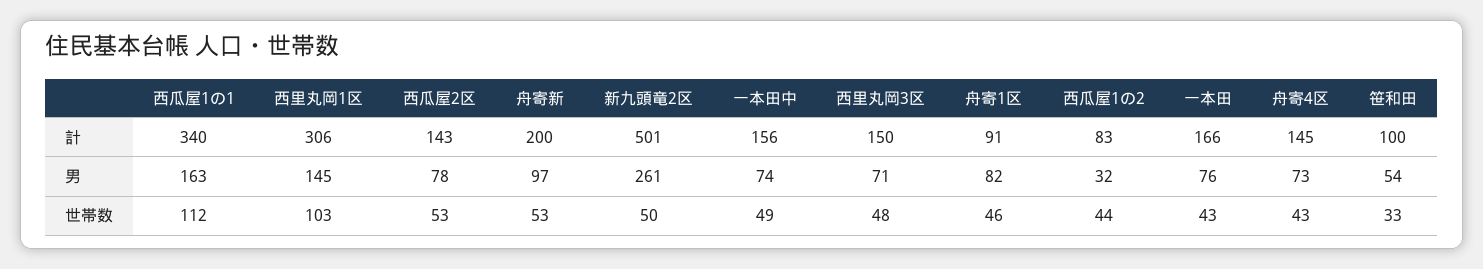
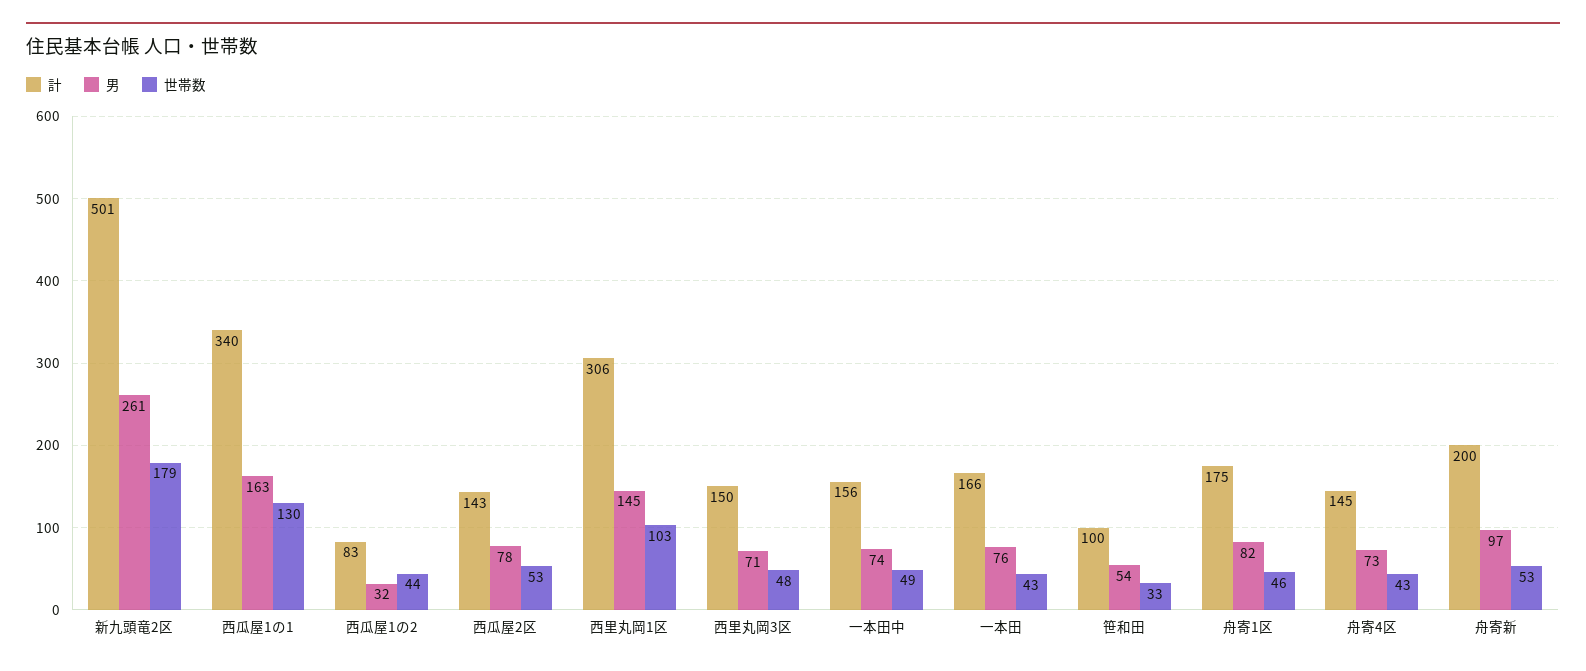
計, 舟寄1区: 91 -> 175
世帯数, 西瓜屋1の1: 112 -> 130
世帯数, 新九頭竜2区: 50 -> 179

